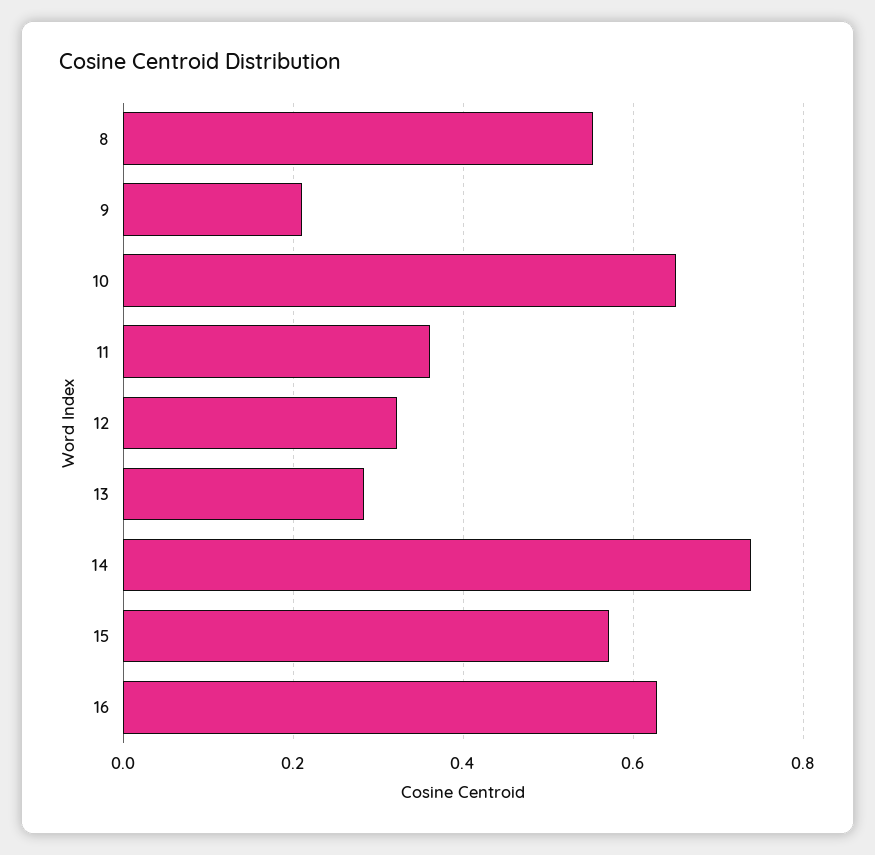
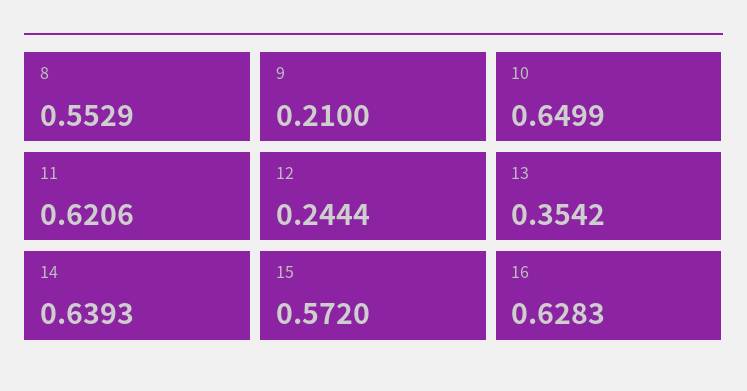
11: 0.36 -> 0.6206
12: 0.32 -> 0.2444
13: 0.28 -> 0.3542
14: 0.74 -> 0.6393

